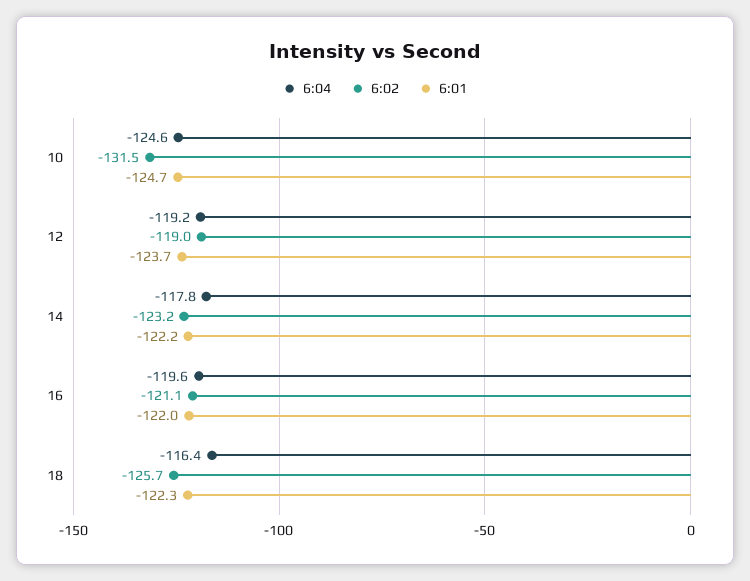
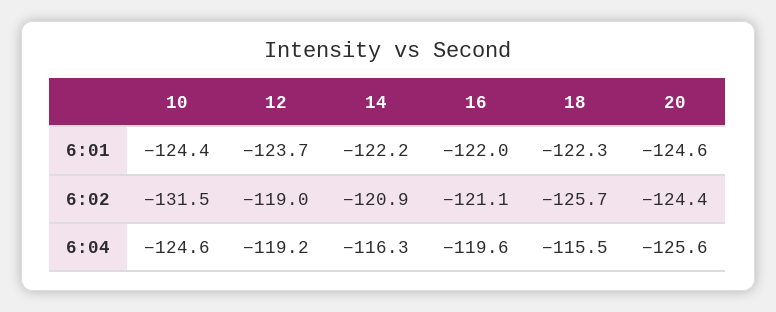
6:01, 10: -124.7 -> -124.4
6:04, 14: -117.8 -> -116.3
6:02, 14: -123.2 -> -120.9
6:04, 18: -116.4 -> -115.5
6:01, 20: none -> -124.6
6:02, 20: none -> -124.4
6:04, 20: none -> -125.6

